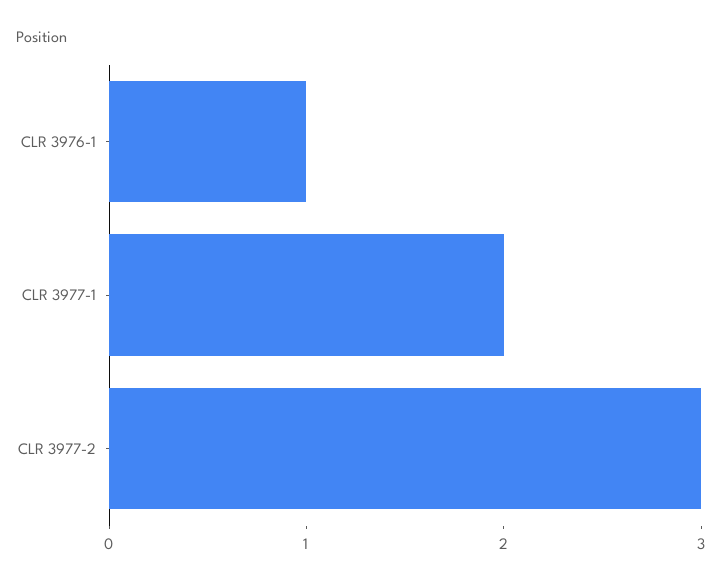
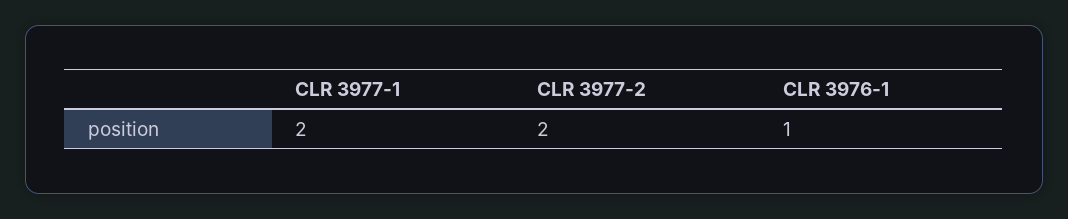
CLR 3977-2: 3 -> 2

